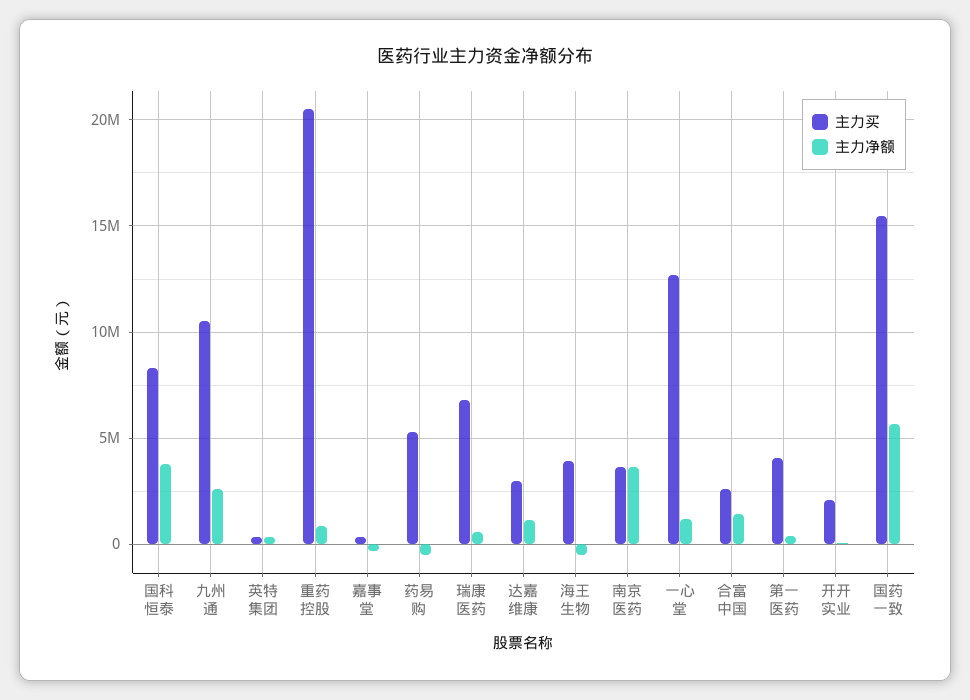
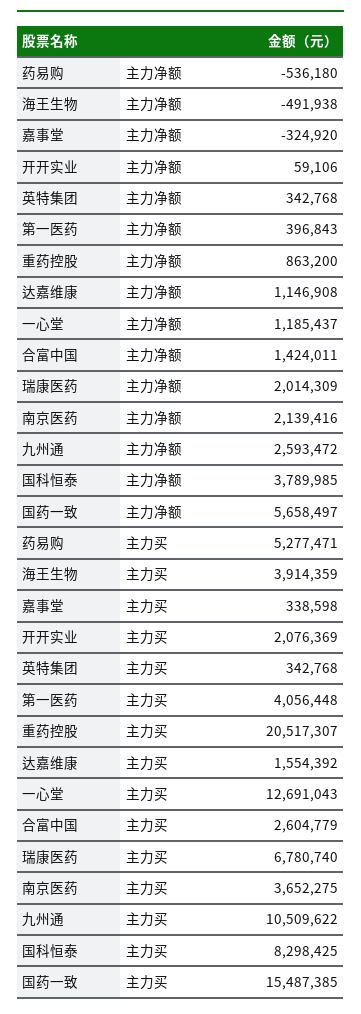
主力净额, 瑞康医药: 500000 -> 2014309
主力买, 达嘉维康: 3000000 -> 1554392
主力净额, 南京医药: 3500000 -> 2139416

